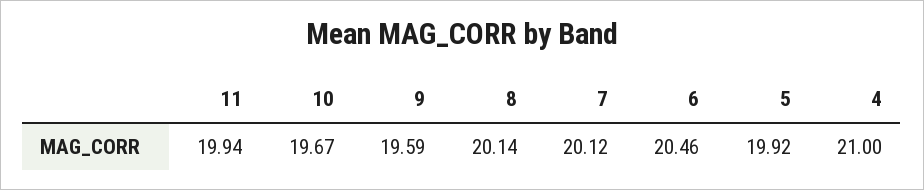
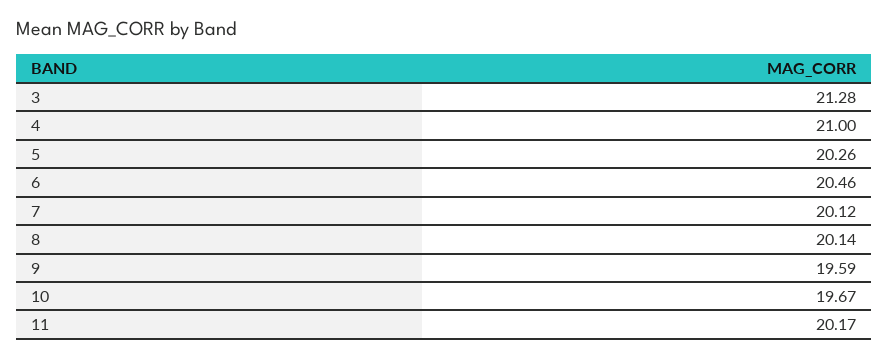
11: 19.94 -> 20.17
5: 19.92 -> 20.26
3: none -> 21.28

